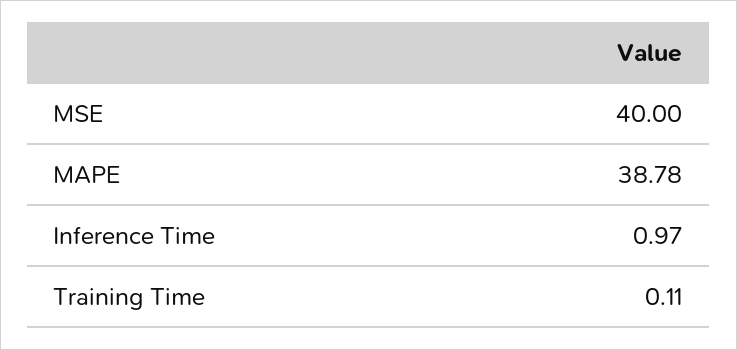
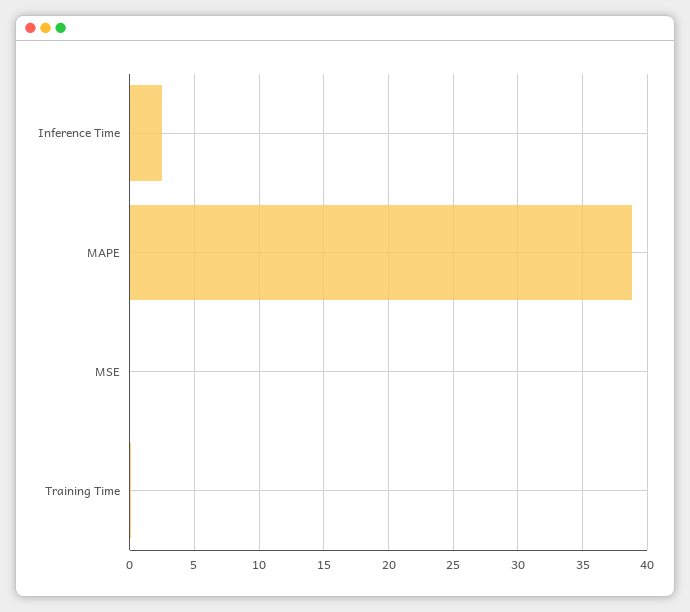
MSE: 40 -> 0
Inference Time: 0.97 -> 2.5

